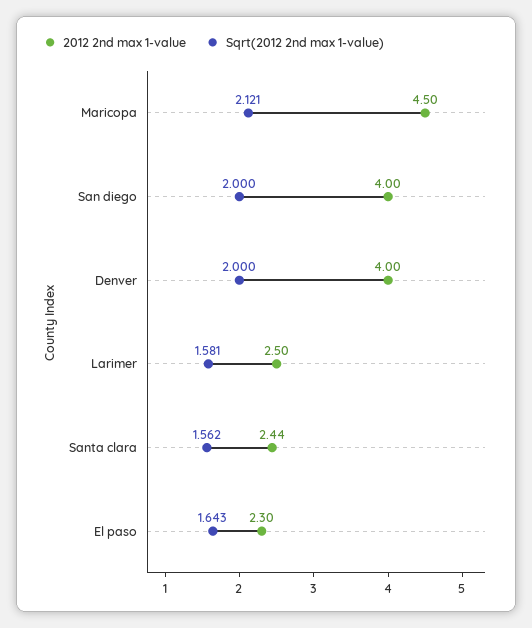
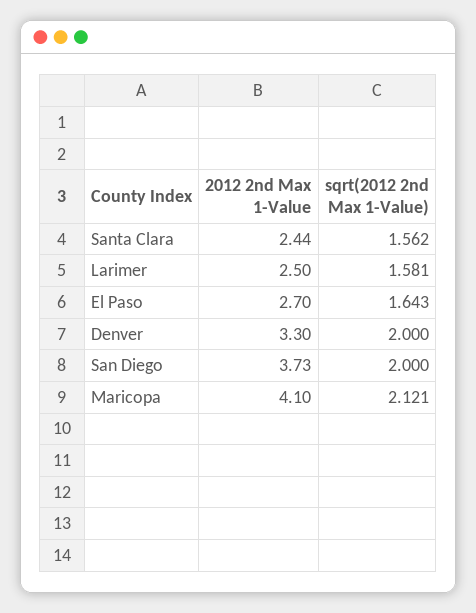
2012 2nd max 1-value, Maricopa: 4.5 -> 4.1
2012 2nd max 1-value, San diego: 4 -> 3.73
2012 2nd max 1-value, Denver: 4 -> 3.3
2012 2nd max 1-value, El paso: 2.3 -> 2.7

